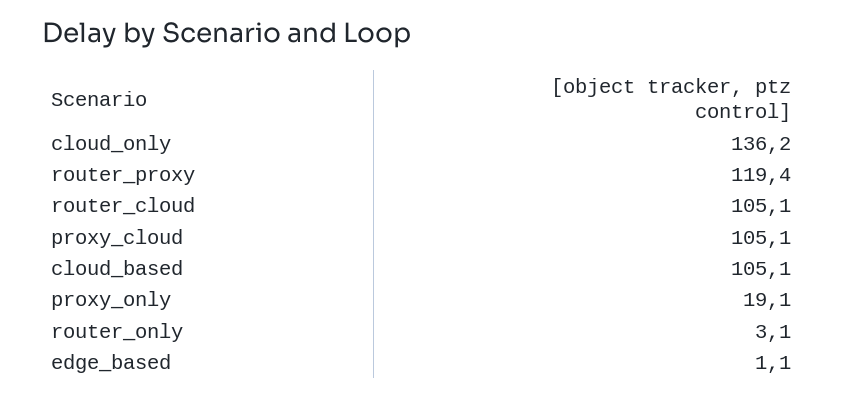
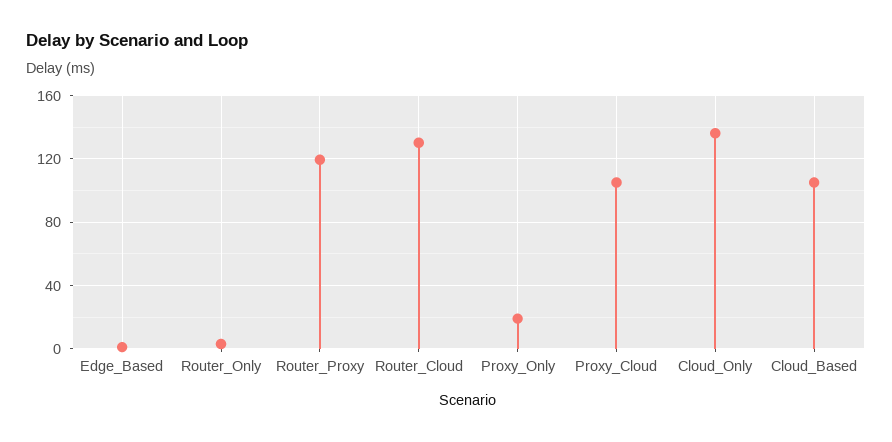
router_cloud: 105.1 -> 130

